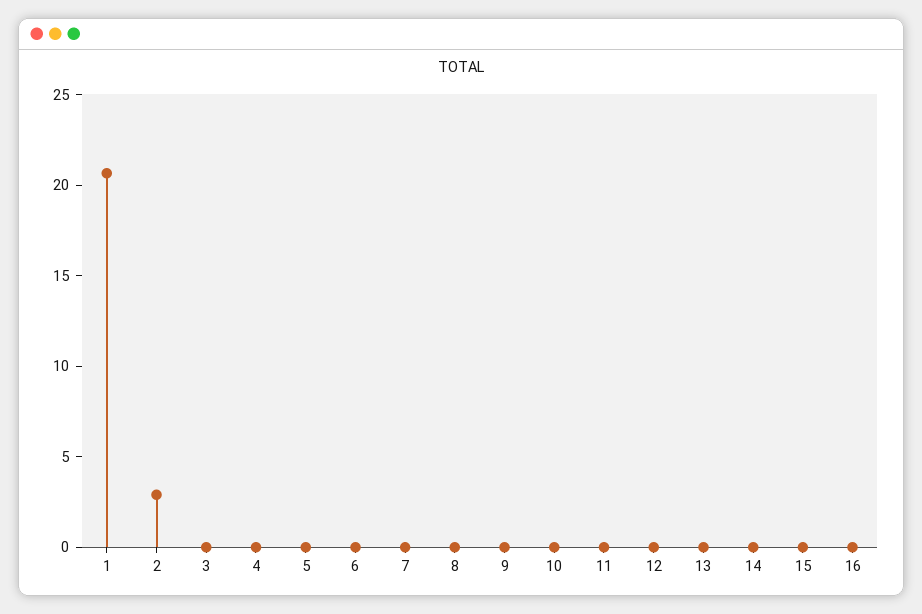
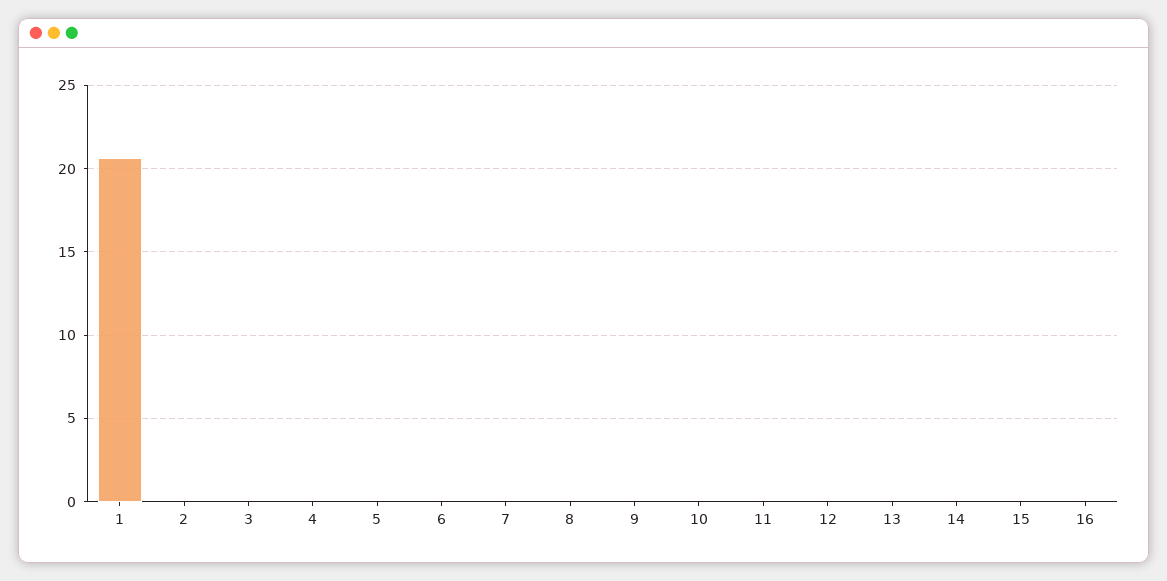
2: 3 -> 0

